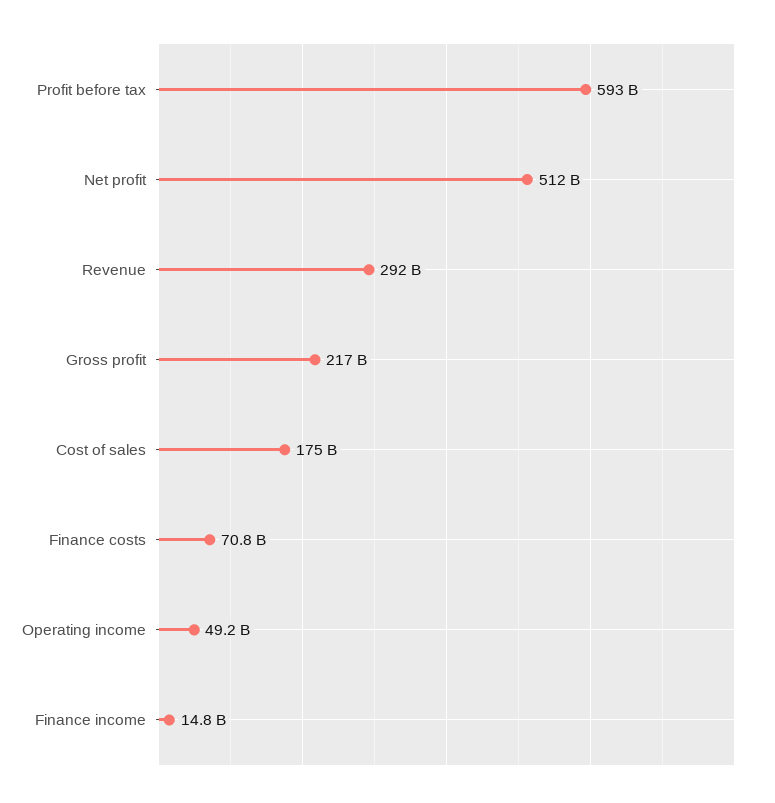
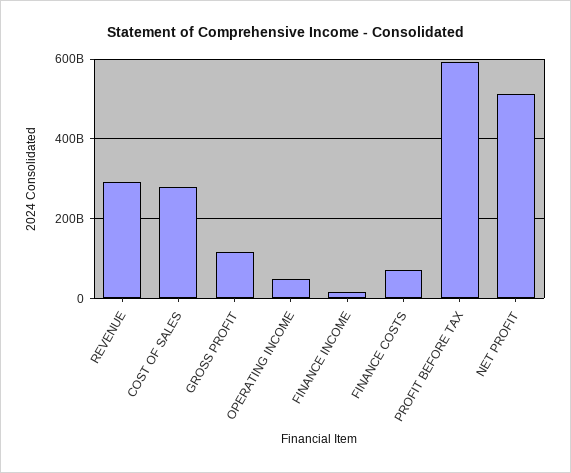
Gross profit: 217000000000 -> 120000000000
Cost of sales: 175000000000 -> 280000000000

